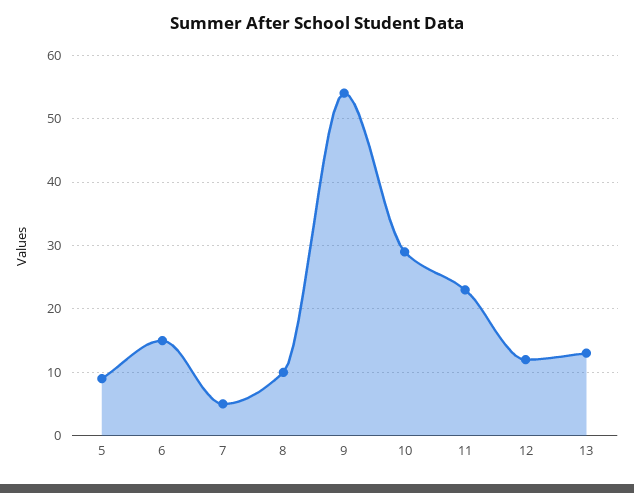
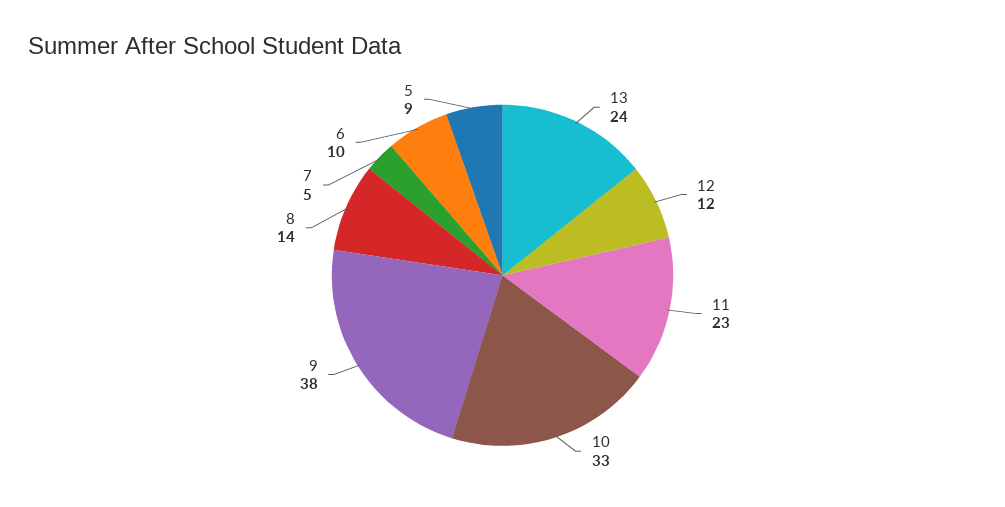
6: 15 -> 10
8: 10 -> 14
9: 54 -> 38
10: 29 -> 33
13: 13 -> 24

